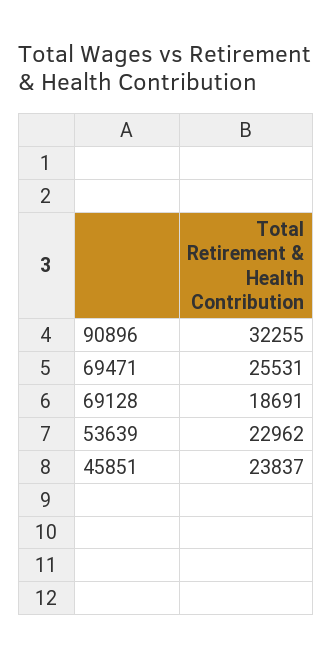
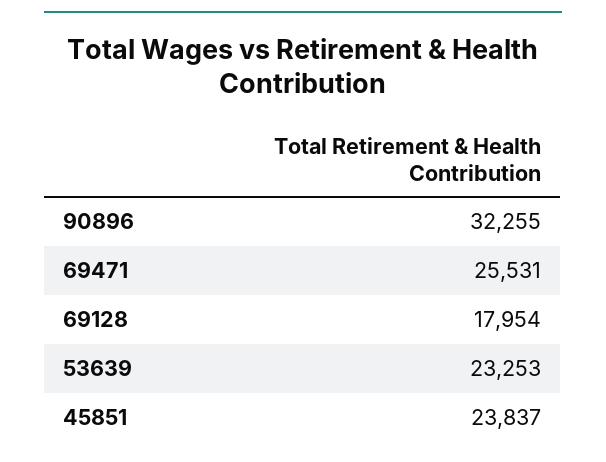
69128: 18691 -> 17954
53639: 22962 -> 23253

